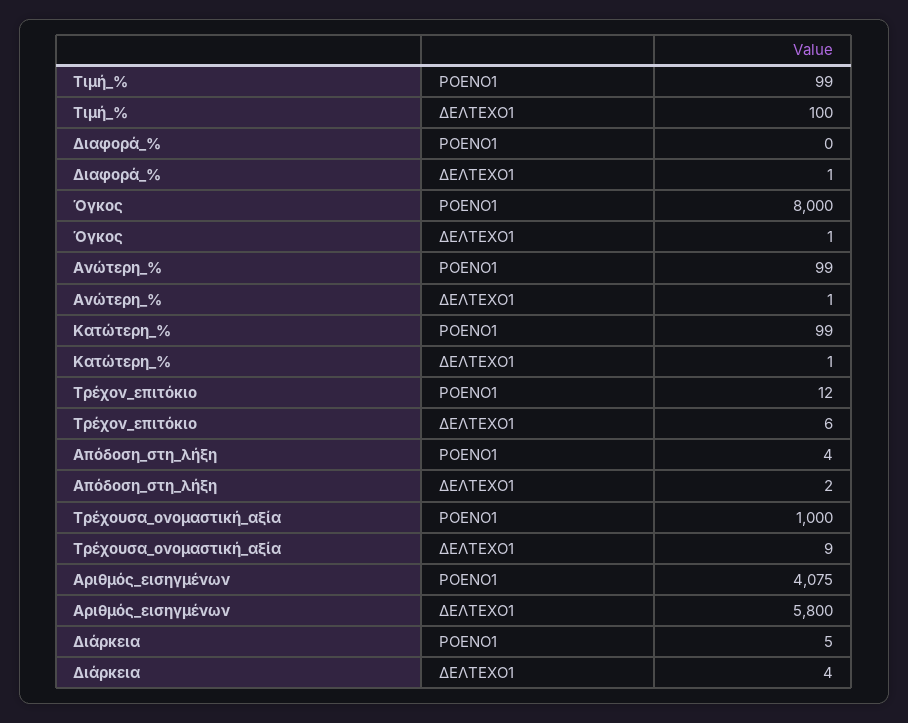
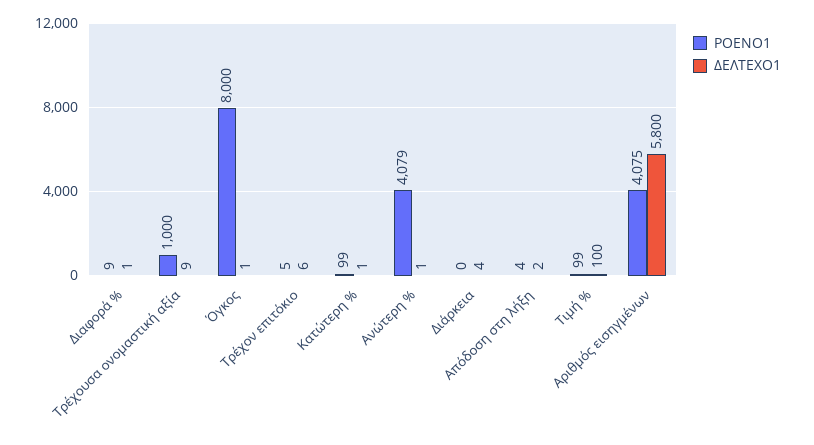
ΡΟΕΝΟ1, Διαφορά_%: 0 -> 9
ΡΟΕΝΟ1, Ανώτερη_%: 99 -> 4079
ΡΟΕΝΟ1, Τρέχον_επιτόκιο: 12 -> 5
ΡΟΕΝΟ1, Διάρκεια: 5 -> 0

